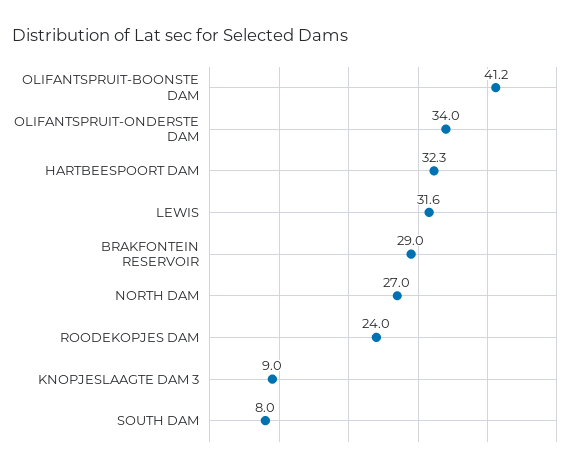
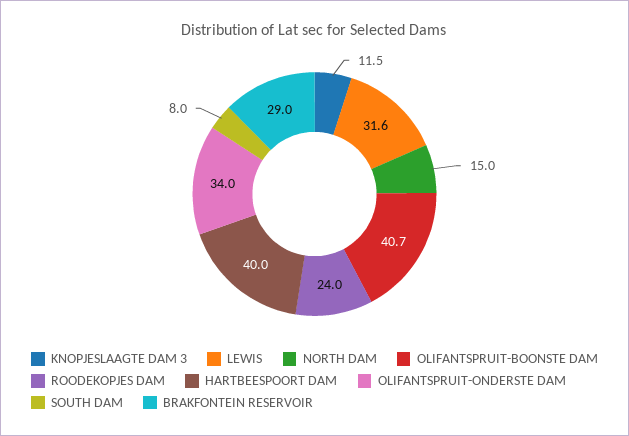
OLIFANTSPRUIT-BOONSTE DAM: 41.2 -> 40.7
HARTBEESPOORT DAM: 32.3 -> 40
NORTH DAM: 27 -> 15
KNOPJESLAAGTE DAM 3: 9 -> 11.5

